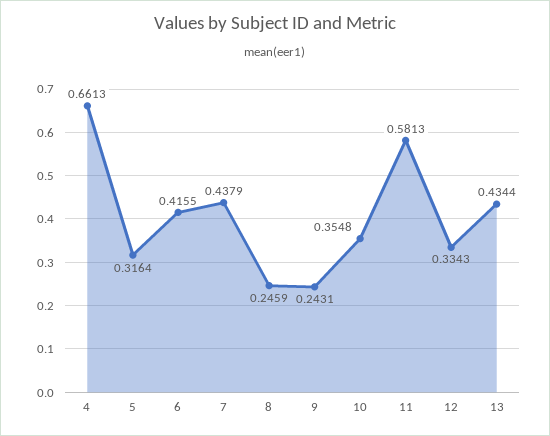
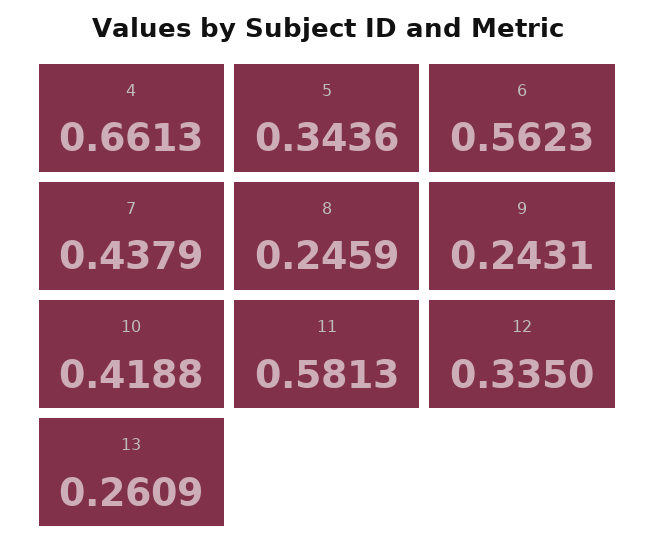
5: 0.3164 -> 0.3436
6: 0.4155 -> 0.5623
10: 0.3548 -> 0.4188
12: 0.3343 -> 0.335
13: 0.4344 -> 0.2609

